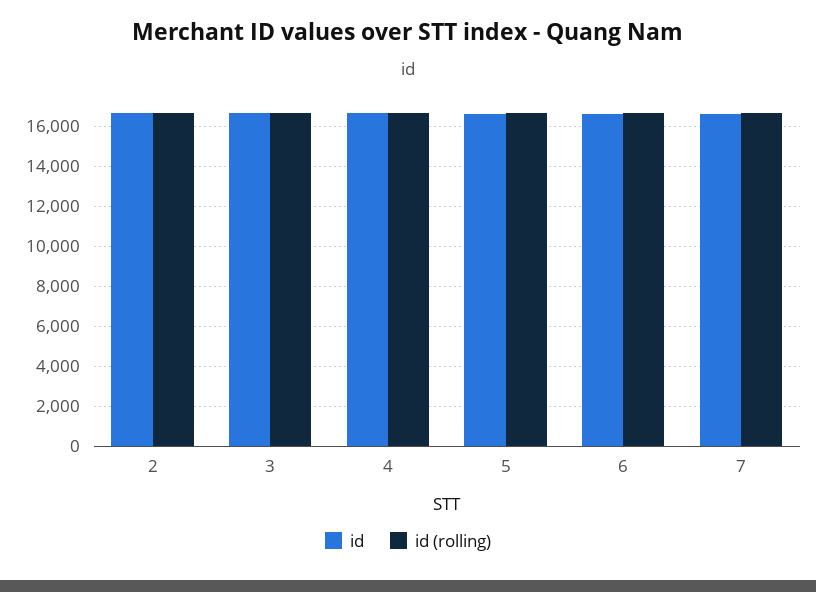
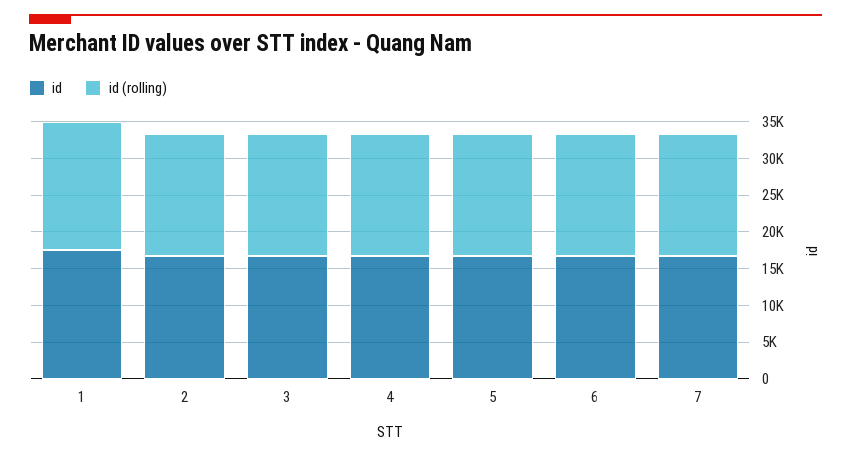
id, 1: none -> 17500
id (rolling), 1: none -> 17500

